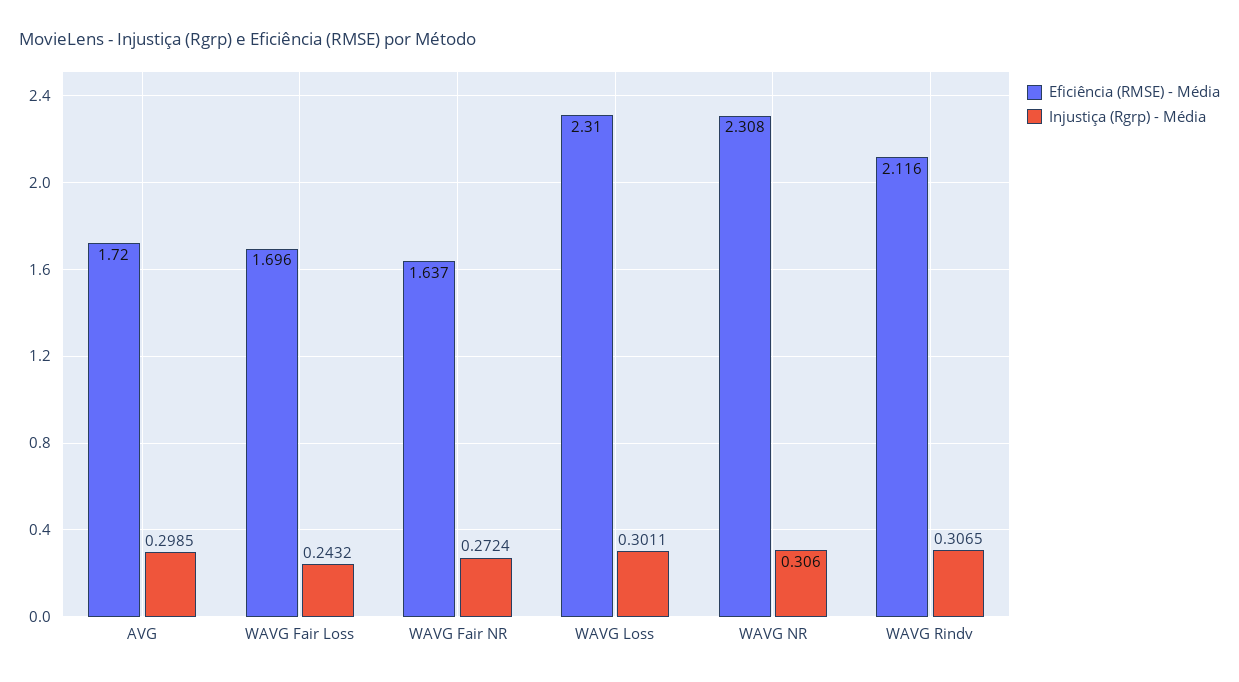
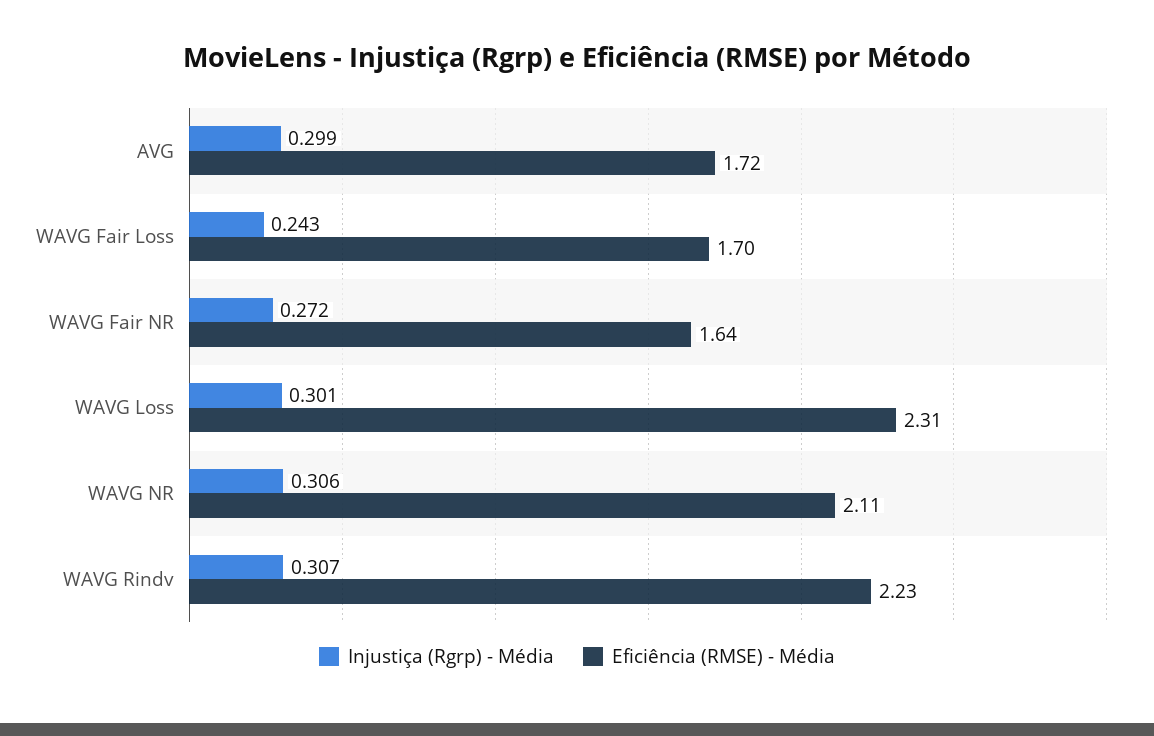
Eficiência (RMSE) - Média, WAVG NR: 2.308 -> 2.11
Eficiência (RMSE) - Média, WAVG Rindv: 2.116 -> 2.23

